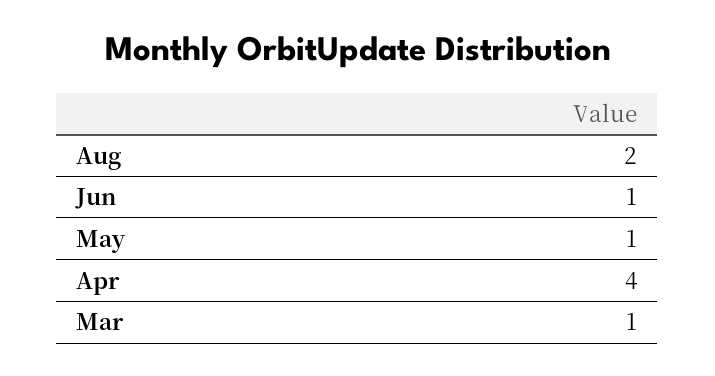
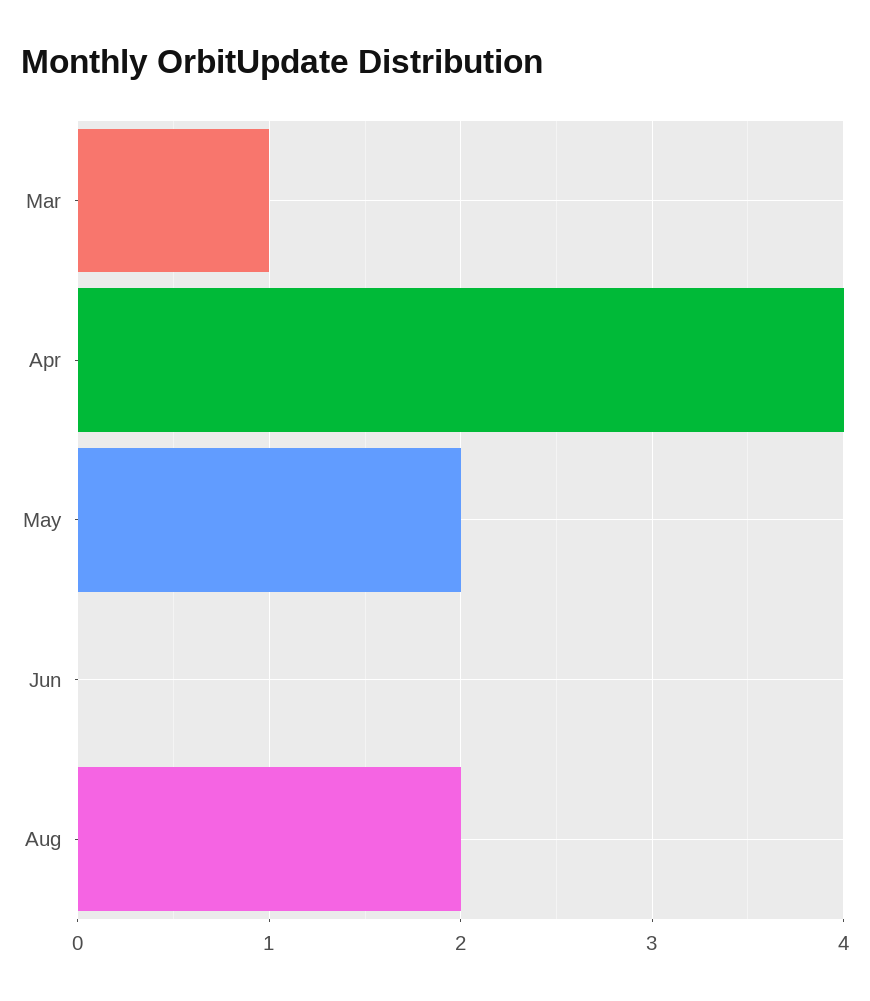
Jun: 1 -> 0
May: 1 -> 2

